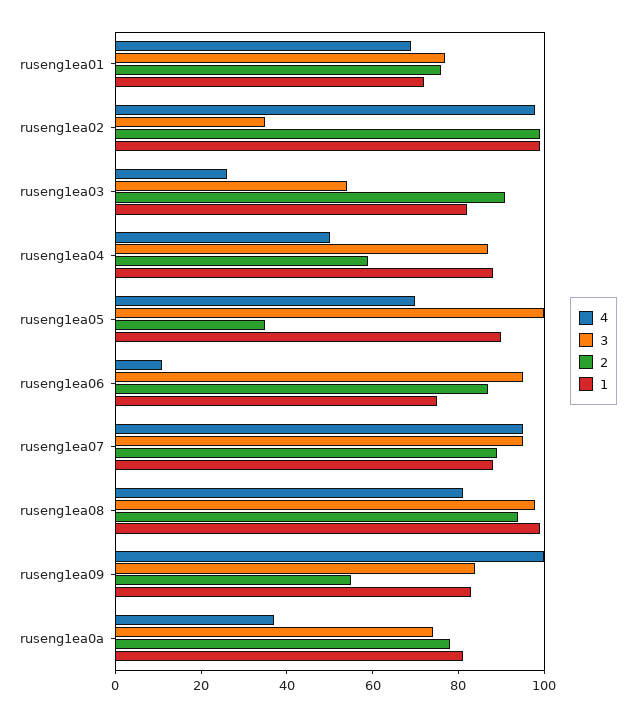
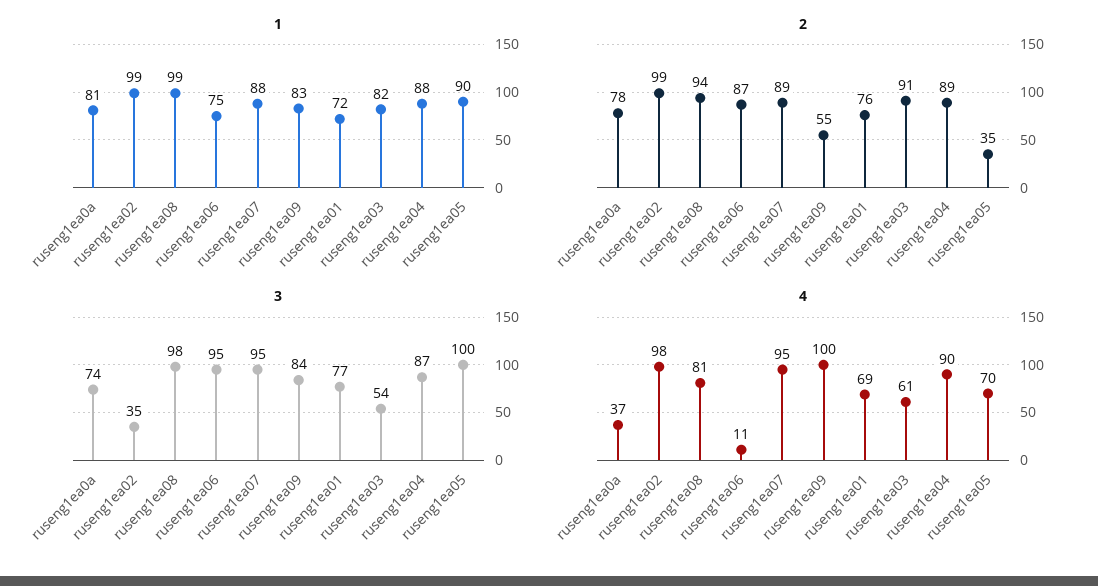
4, ruseng1ea03: 25 -> 61
4, ruseng1ea04: 50 -> 90
2, ruseng1ea04: 60 -> 89

